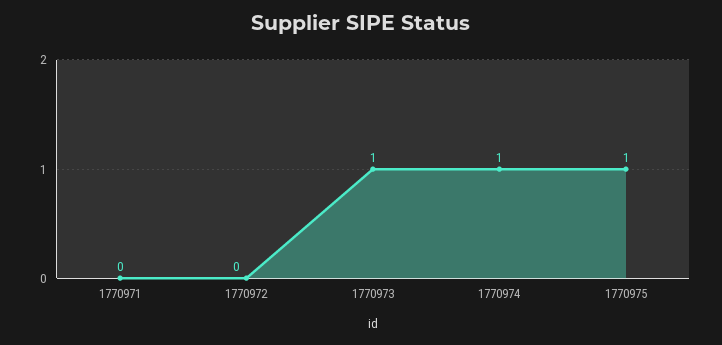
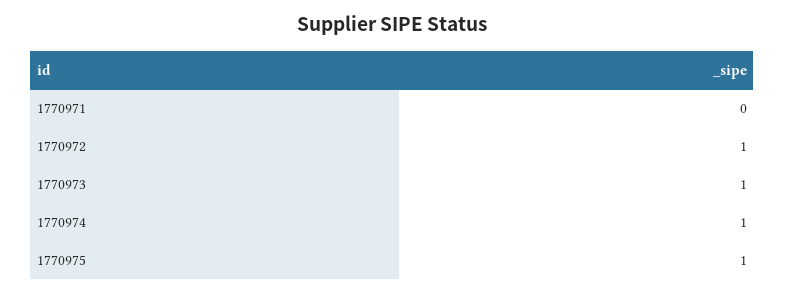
1770972: 0 -> 1

